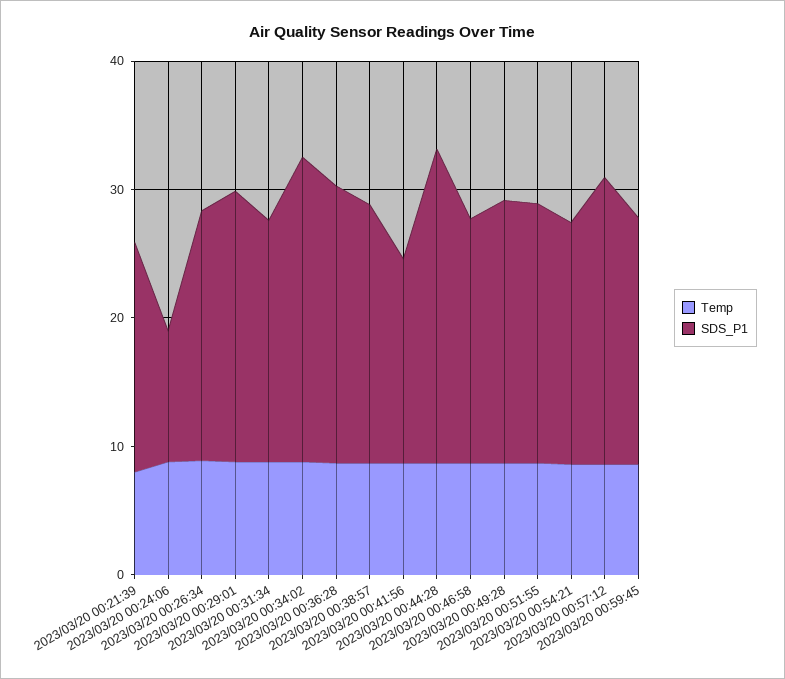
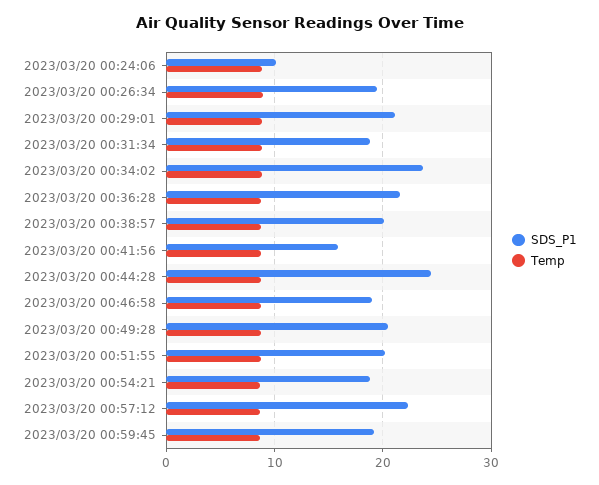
Temp, 2023/03/20 00:21:39: 8 -> none
SDS_P1, 2023/03/20 00:21:39: 18 -> none

